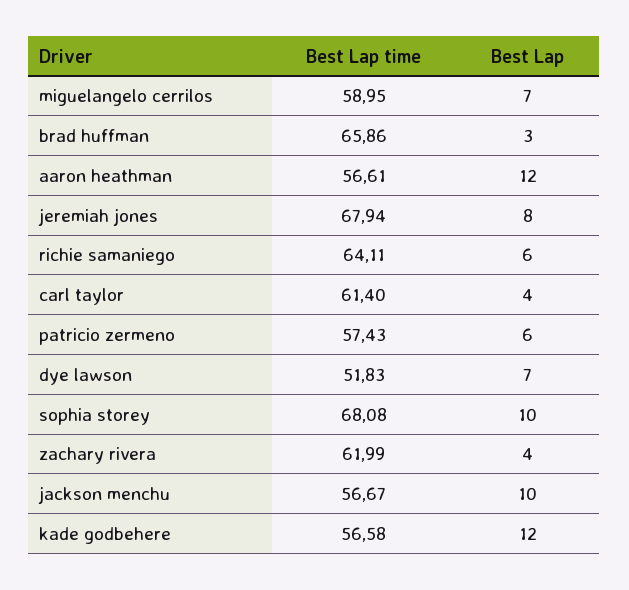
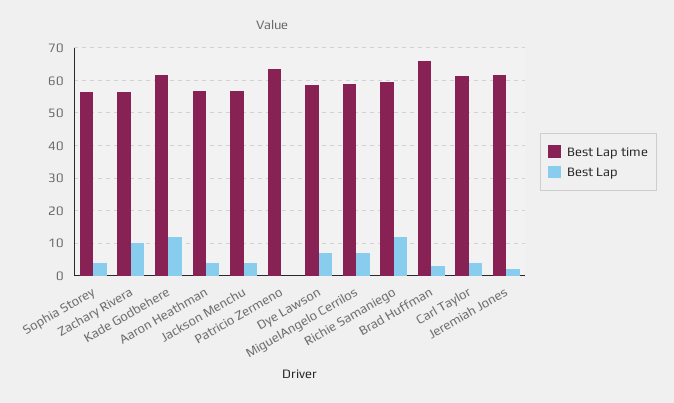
Best Lap, aaron heathman: 12 -> 4
Best Lap time, jeremiah jones: 67.94 -> 62
Best Lap, jeremiah jones: 8 -> 2
Best Lap time, richie samaniego: 64.11 -> 60
Best Lap, richie samaniego: 6 -> 12
Best Lap time, patricio zermeno: 57.43 -> 64
Best Lap, patricio zermeno: 6 -> 0
Best Lap time, dye lawson: 51.83 -> 58
Best Lap time, sophia storey: 68.08 -> 56
Best Lap, sophia storey: 10 -> 4
Best Lap time, zachary rivera: 61.99 -> 56
Best Lap, zachary rivera: 4 -> 10
Best Lap, jackson menchu: 10 -> 4
Best Lap time, kade godbehere: 56.58 -> 62

